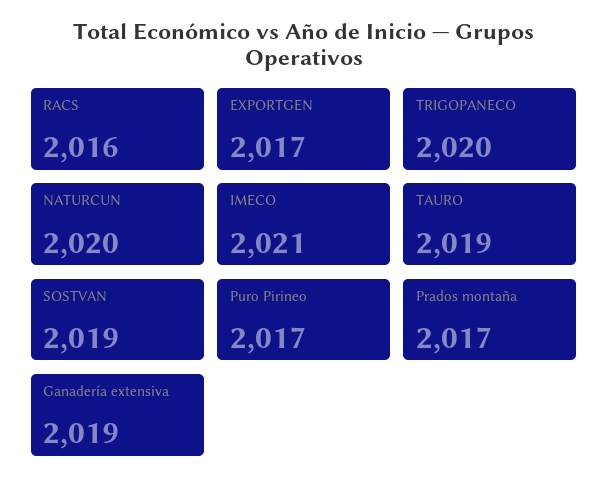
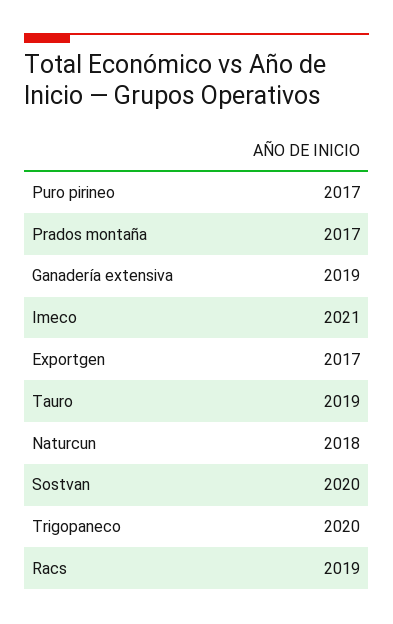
RACS: 2016 -> 2019
NATURCUN: 2020 -> 2018
SOSTVAN: 2019 -> 2020

